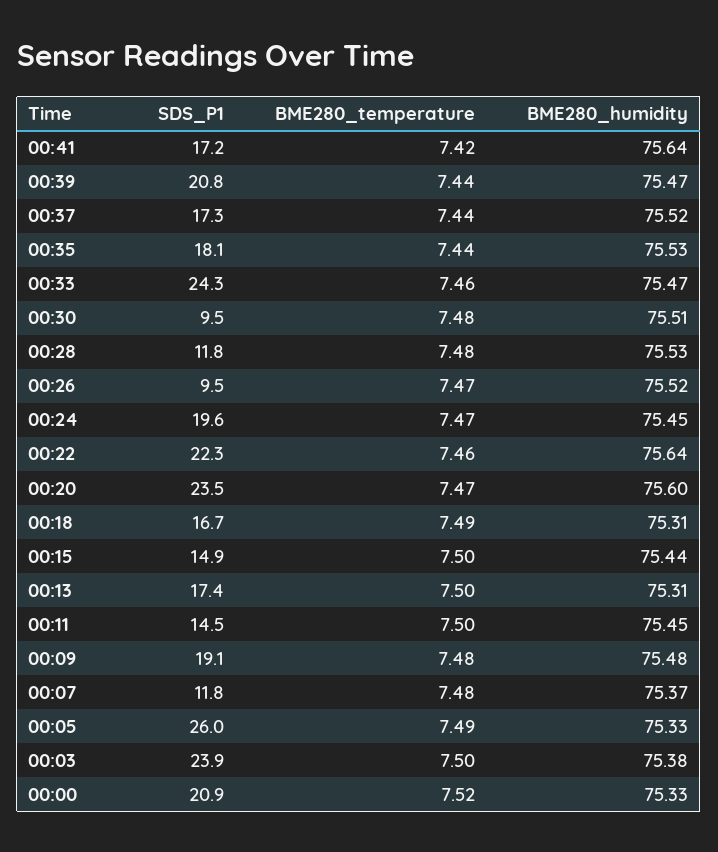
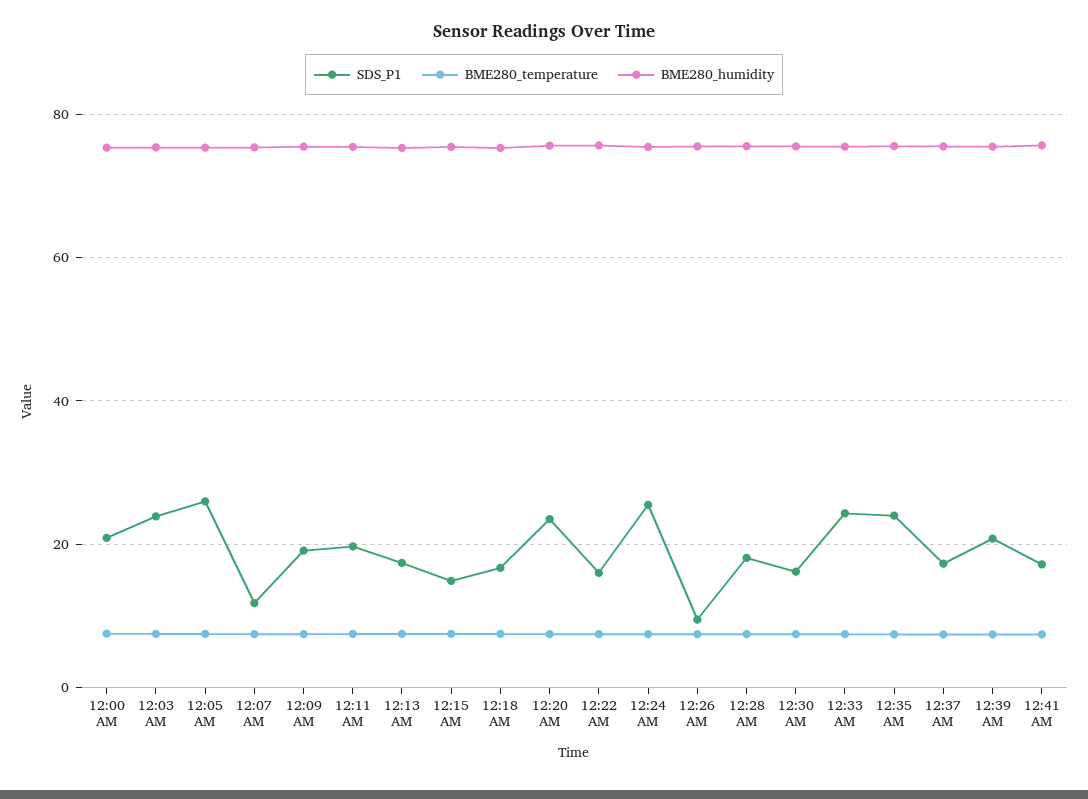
SDS_P1, 00:35: 18.1 -> 24
SDS_P1, 00:30: 9.5 -> 16
SDS_P1, 00:28: 11.8 -> 18
SDS_P1, 00:24: 19.6 -> 26
SDS_P1, 00:22: 22.3 -> 16
SDS_P1, 00:11: 14.5 -> 20

